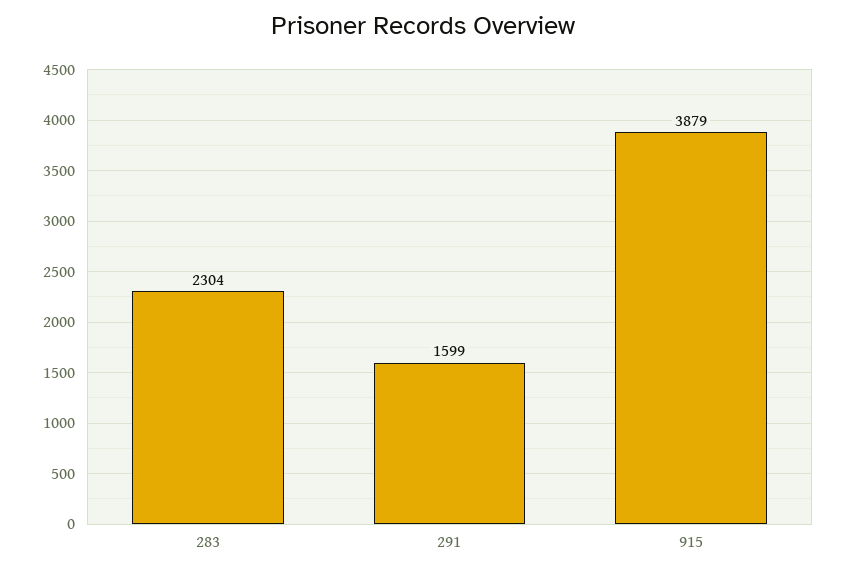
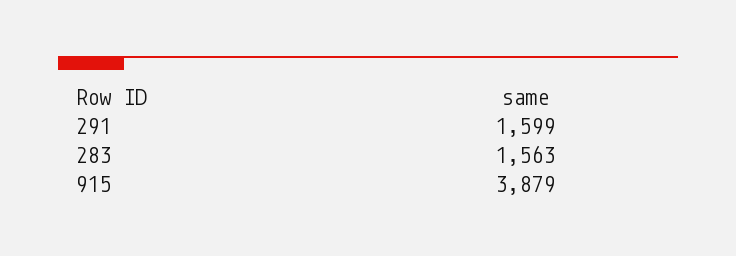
283: 2304 -> 1563

